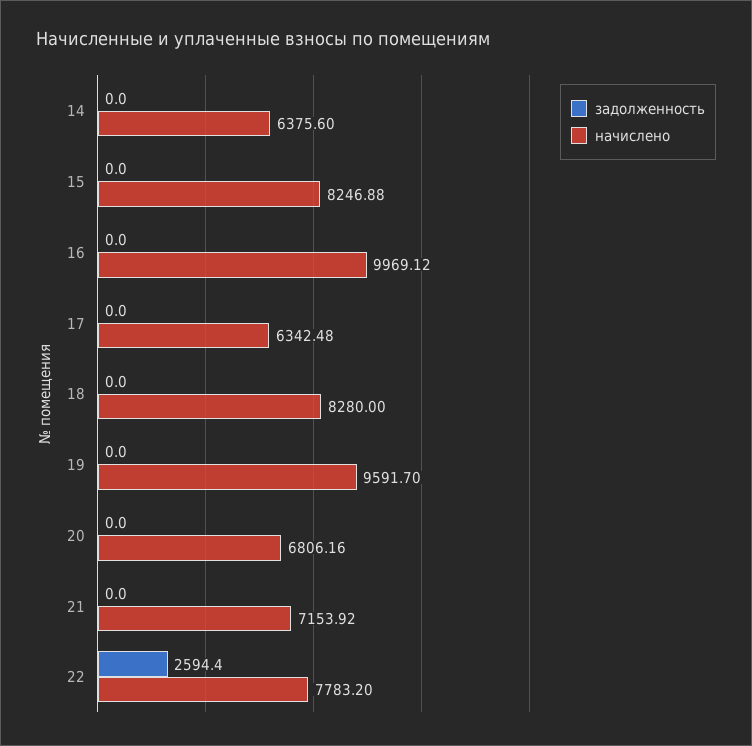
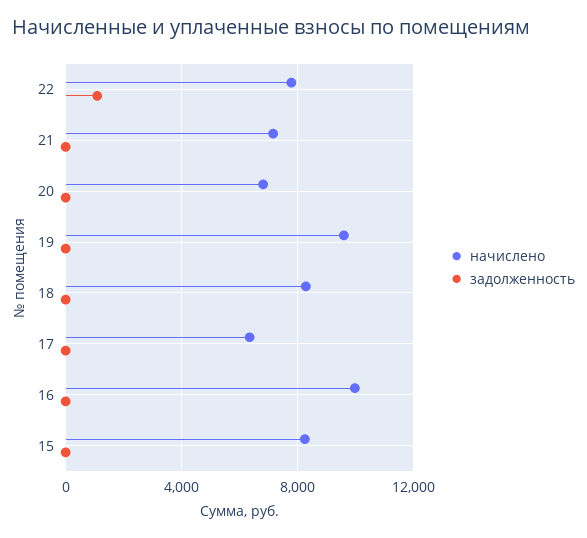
задолженность, 14: 0 -> none
начислено, 14: 6375.6 -> none
задолженность, 22: 2594.4 -> 1000

